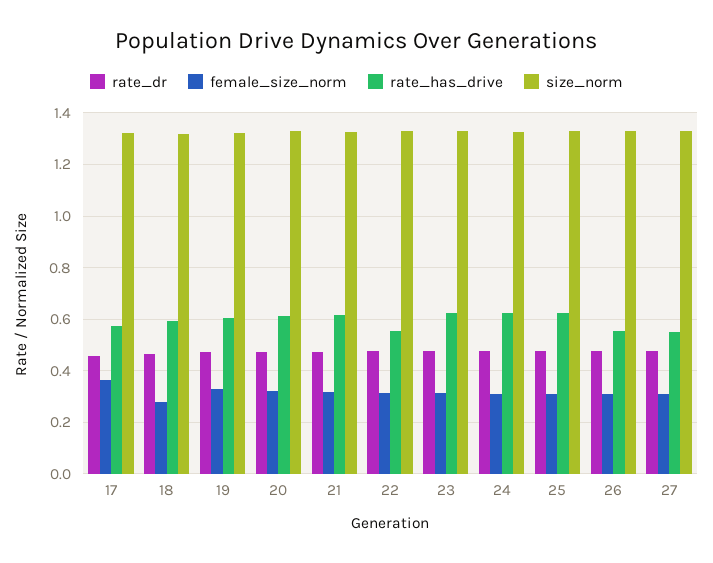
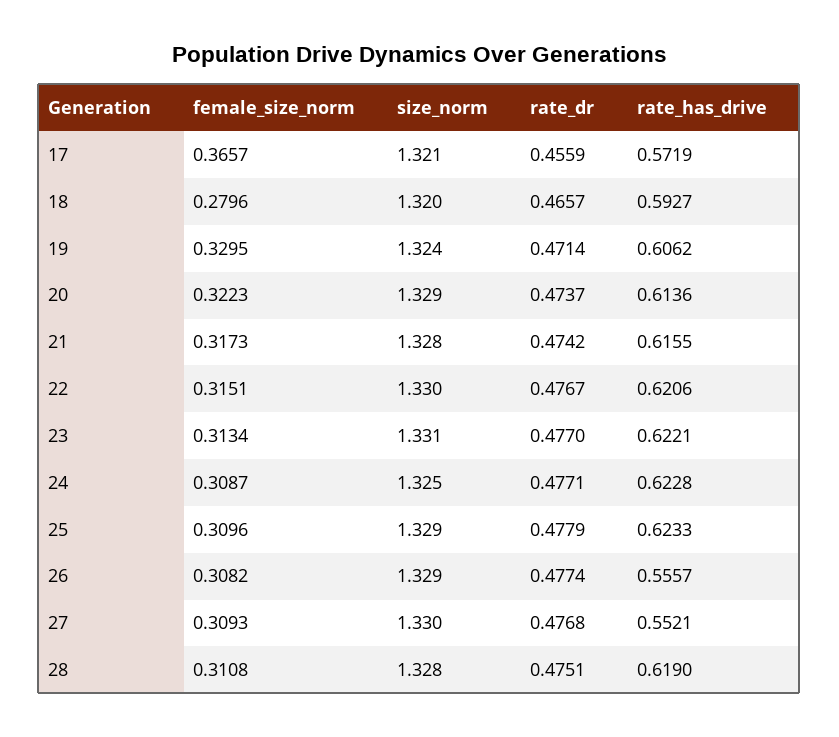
rate_has_drive, 22: 0.55 -> 0.6206
female_size_norm, 28: none -> 0.3108
size_norm, 28: none -> 1.328
rate_dr, 28: none -> 0.4751
rate_has_drive, 28: none -> 0.619

